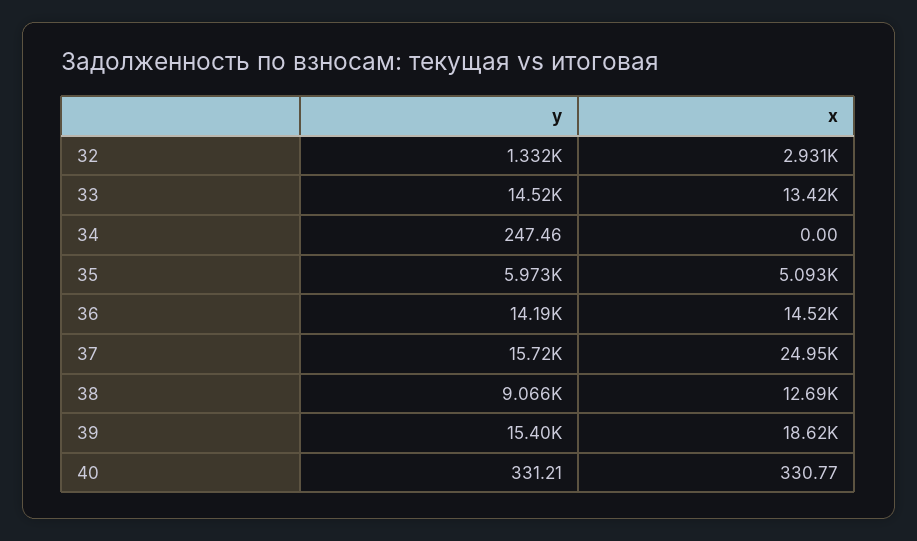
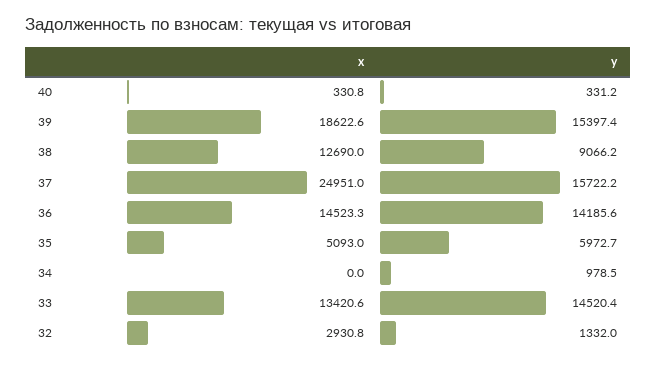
y, 34: 247.46 -> 978.5

